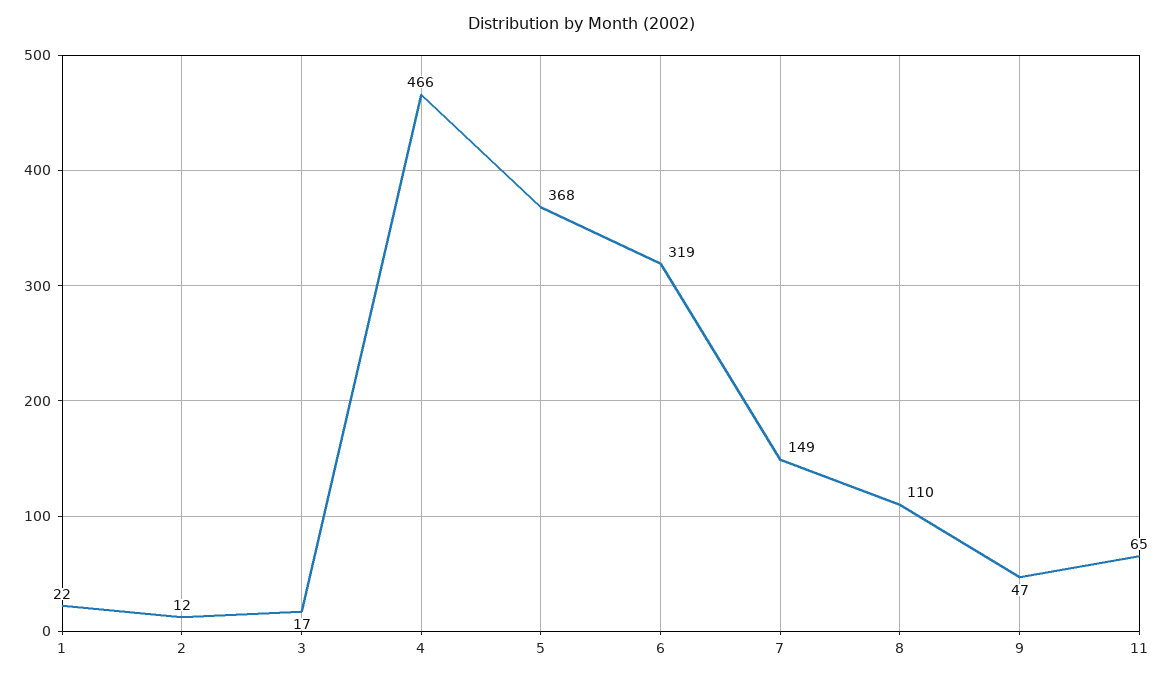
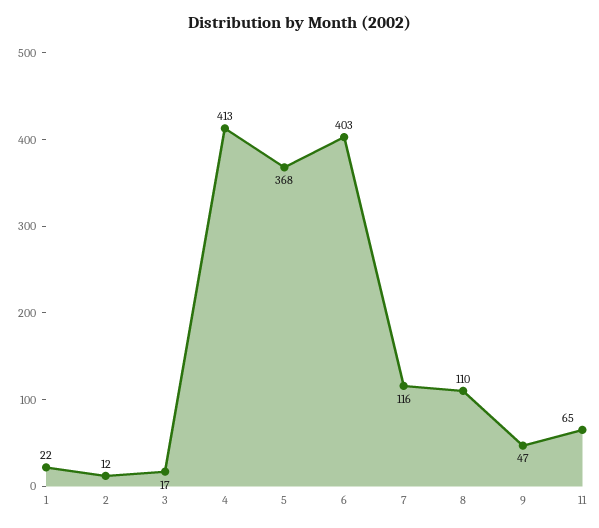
4: 466 -> 413
6: 319 -> 403
7: 149 -> 116

